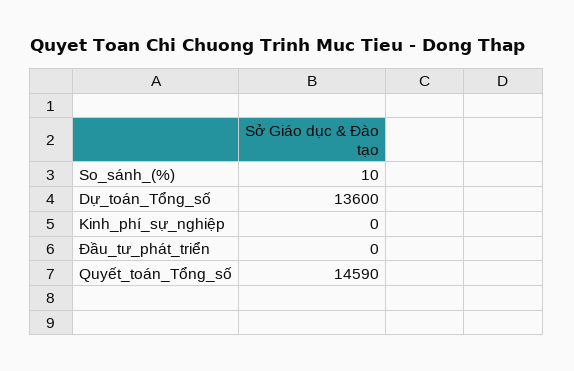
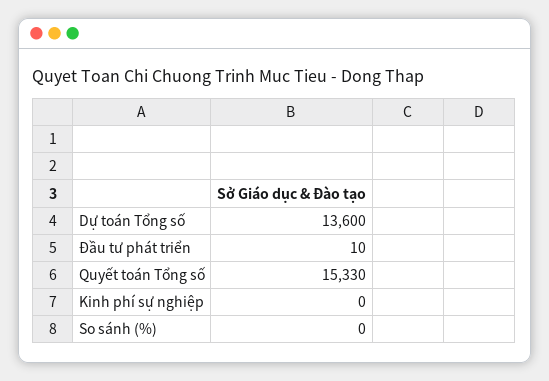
So_sánh_(%): 10 -> 0
Đầu_tư_phát_triển: 0 -> 10
Quyết_toán_Tổng_số: 14590 -> 15330

